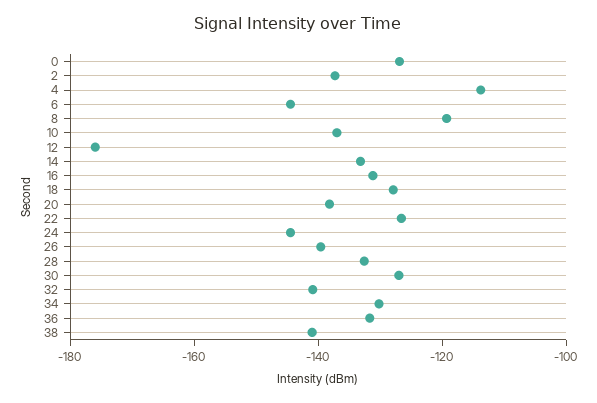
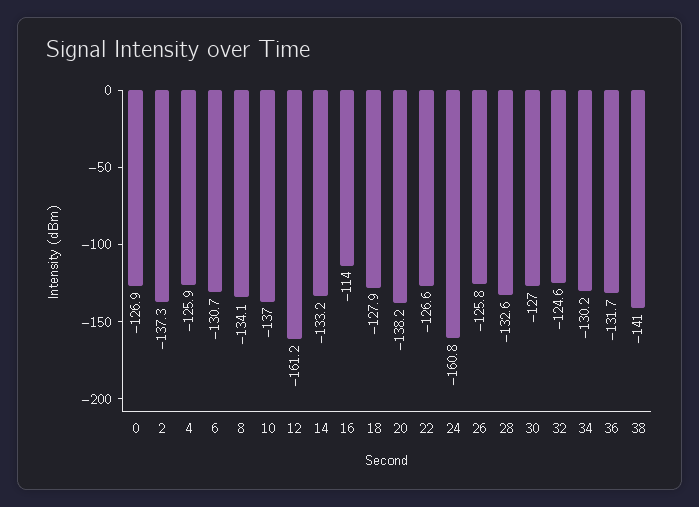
4: -115 -> -125.9
6: -145 -> -130.7
8: -120 -> -134.1
12: -175 -> -161.2
16: -130 -> -114
24: -145 -> -160.8
26: -140 -> -125.8
32: -140 -> -124.6

